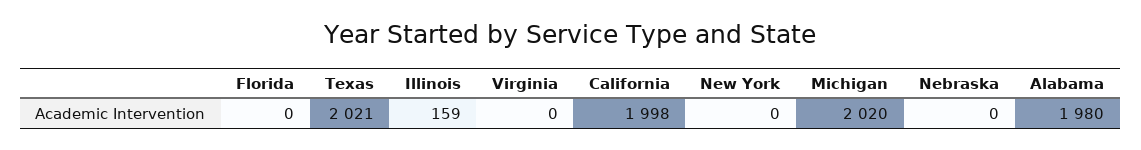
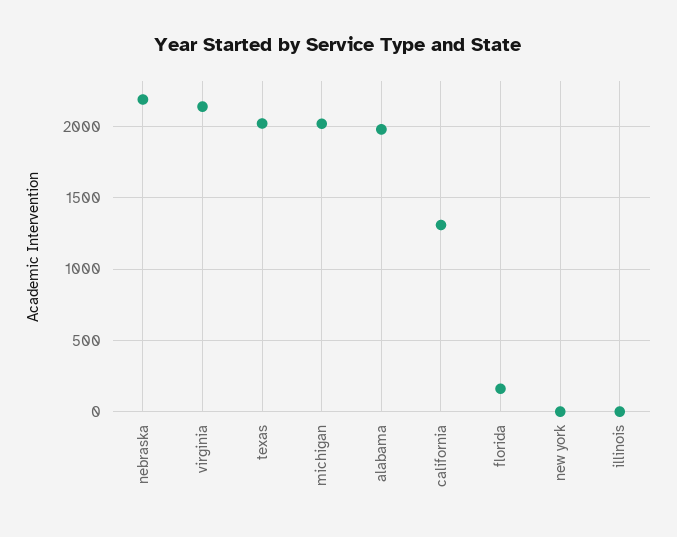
Florida: 0 -> 150
Illinois: 159 -> 0
Virginia: 0 -> 2150
California: 1998 -> 1300
Nebraska: 0 -> 2200

